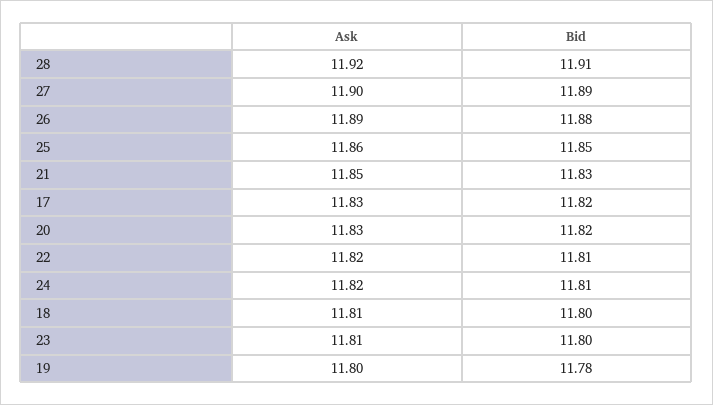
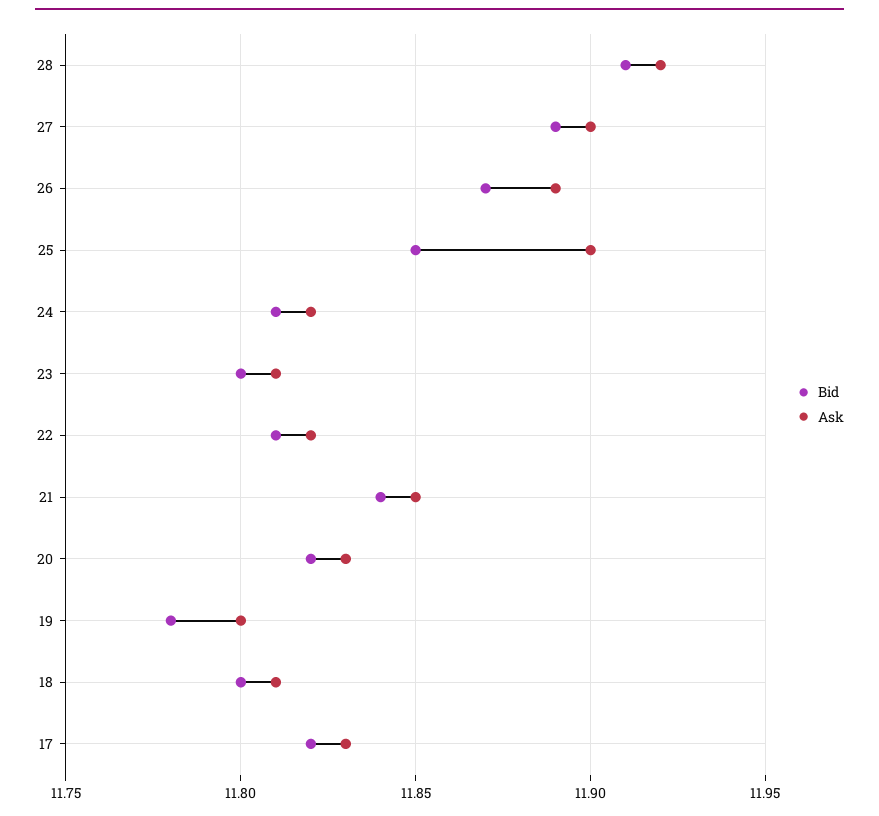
Bid, 26: 11.88 -> 11.87
Ask, 25: 11.86 -> 11.9
Bid, 21: 11.83 -> 11.84

